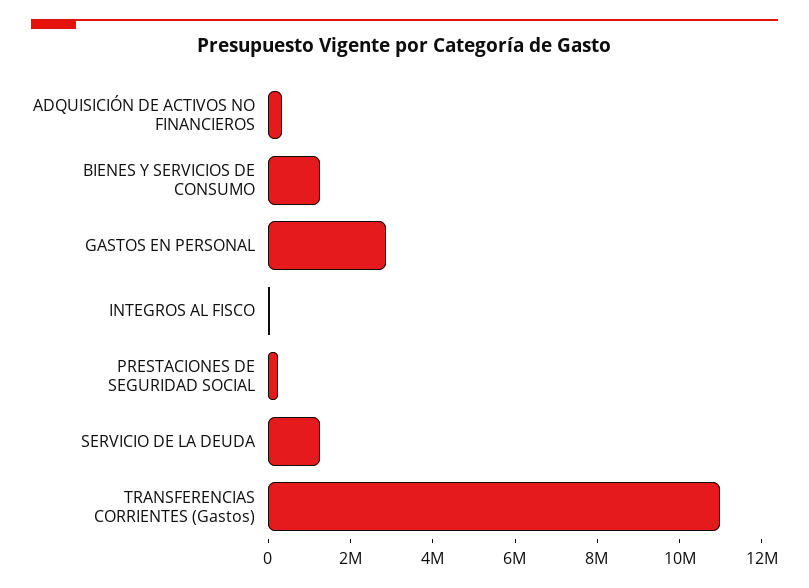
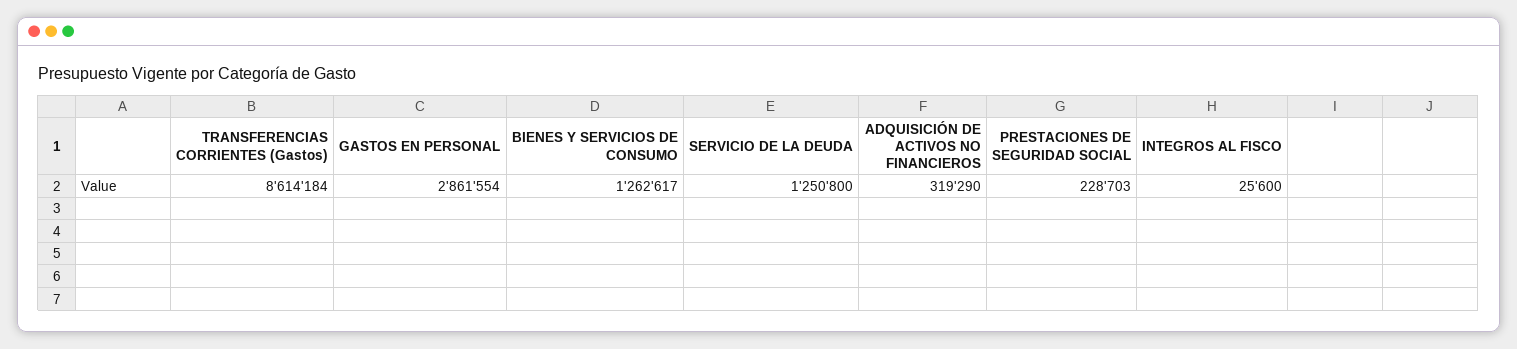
TRANSFERENCIAS CORRIENTES (Gastos): 11000000 -> 8614184

